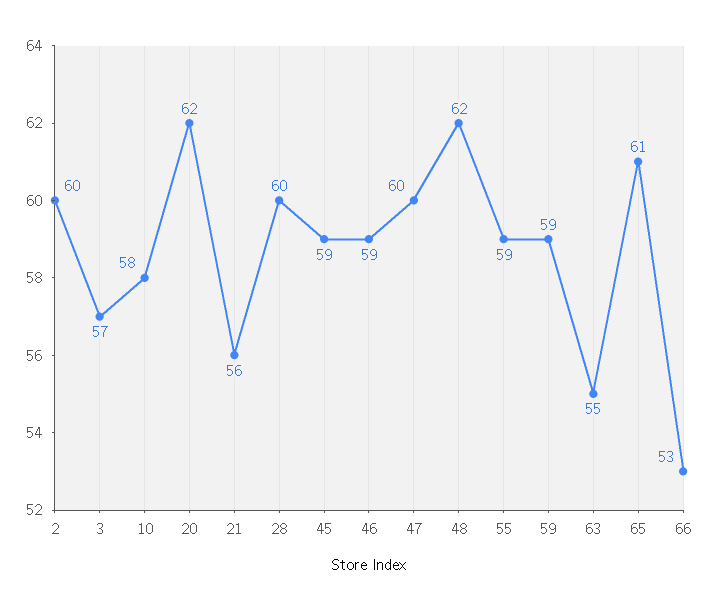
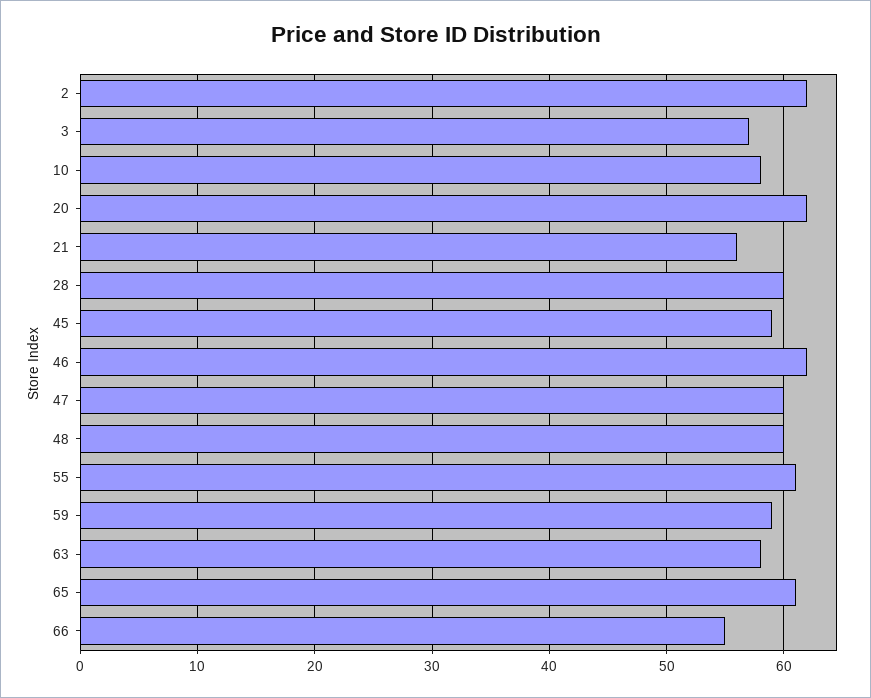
2: 60 -> 62
46: 59 -> 62
48: 62 -> 60
55: 59 -> 61
63: 55 -> 58
66: 53 -> 55

